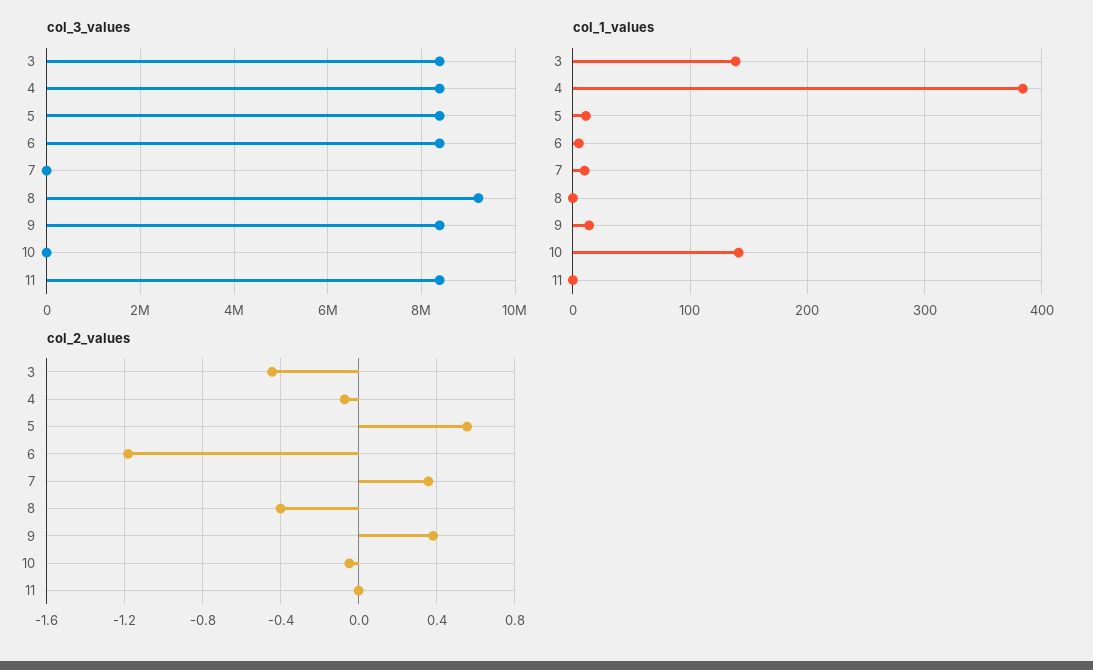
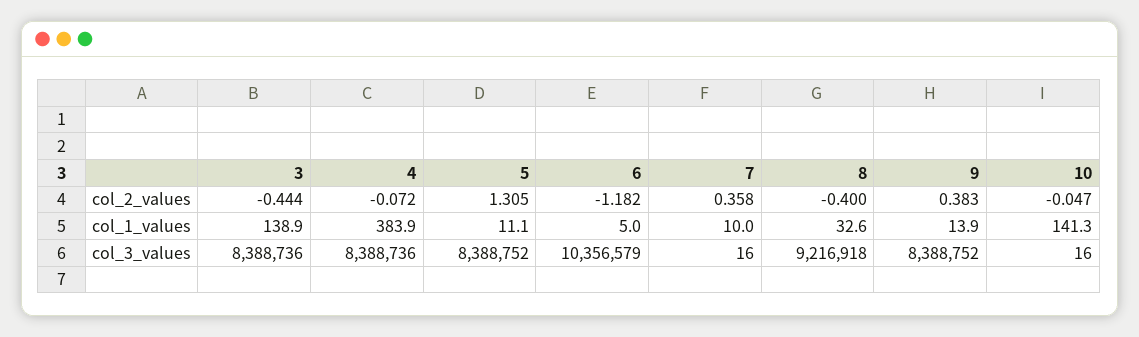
col_3_values, 6: 8400000 -> 10356579
col_3_values, 11: 8400000 -> none
col_1_values, 8: 0 -> 32.6
col_1_values, 11: 0 -> none
col_2_values, 5: 0.55 -> 1.305
col_2_values, 11: 0 -> none

